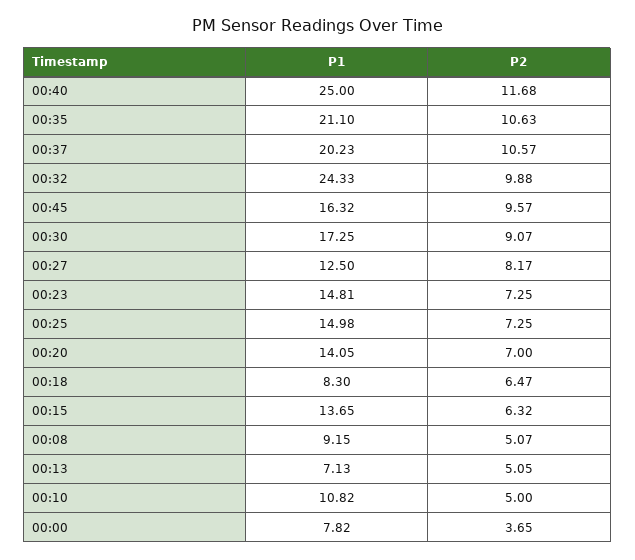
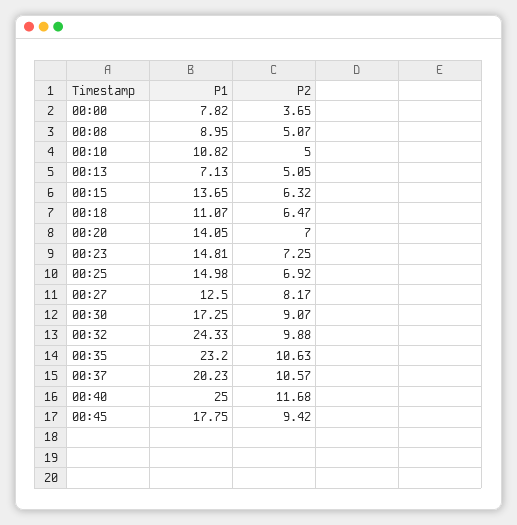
P1, 00:35: 21.1 -> 23.2
P1, 00:45: 16.32 -> 17.75
P2, 00:45: 9.57 -> 9.42
P2, 00:25: 7.25 -> 6.92
P1, 00:18: 8.3 -> 11.07
P1, 00:08: 9.15 -> 8.95

